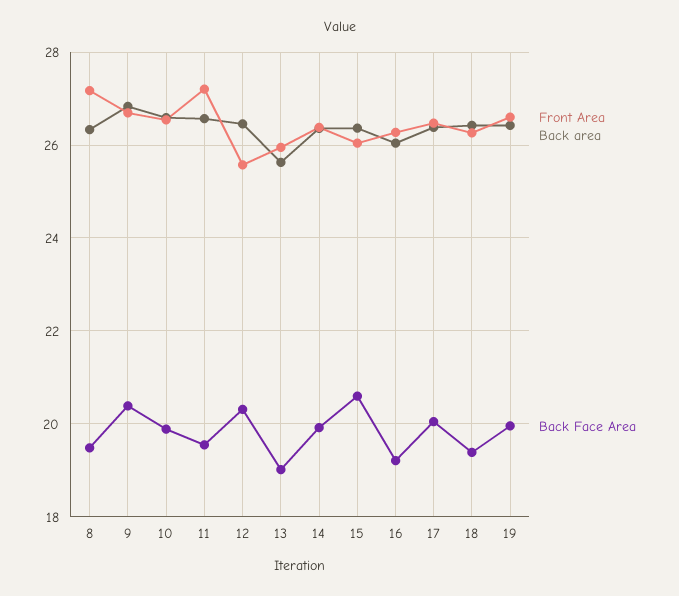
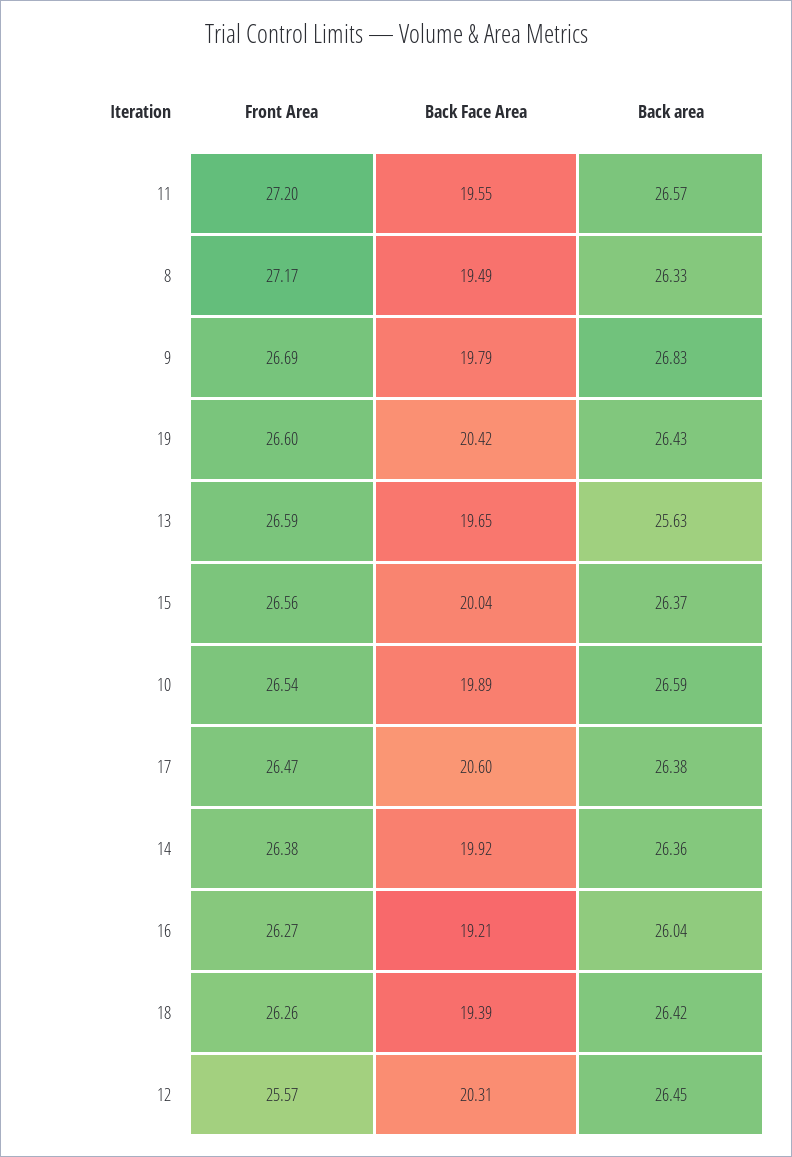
Back Face Area, 9: 20.4 -> 19.79
Front Area, 13: 26 -> 26.59
Back Face Area, 13: 19 -> 19.65
Front Area, 15: 26 -> 26.56
Back Face Area, 15: 20.6 -> 20.04
Back Face Area, 17: 20 -> 20.6
Back Face Area, 19: 20 -> 20.42

